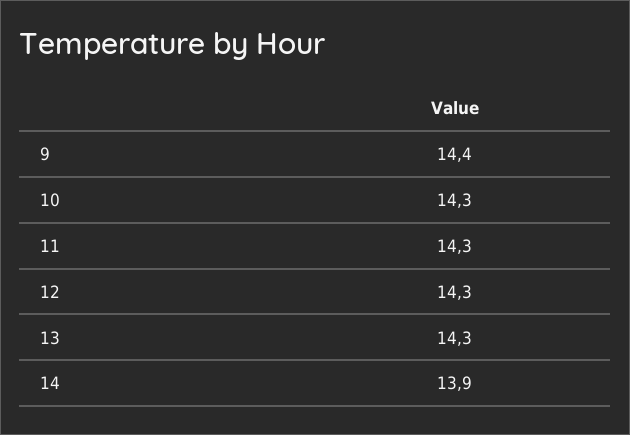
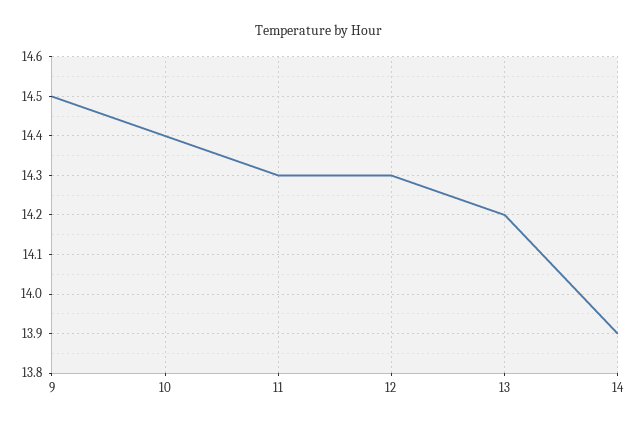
9: 14.4 -> 14.5
10: 14.3 -> 14.4
13: 14.3 -> 14.2

